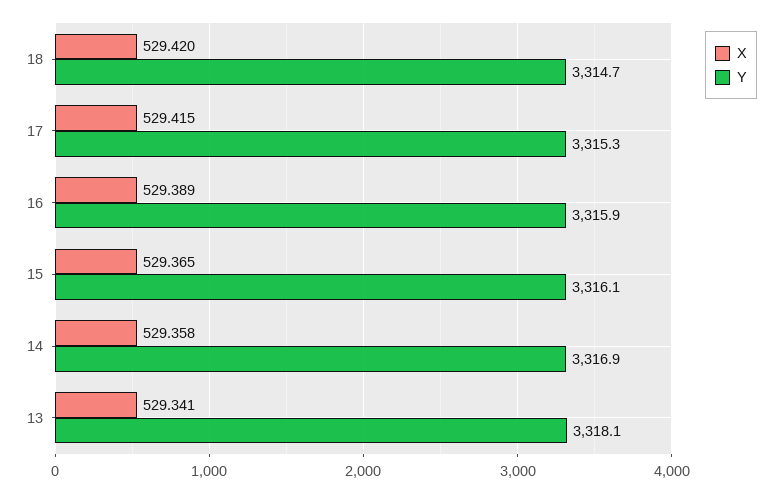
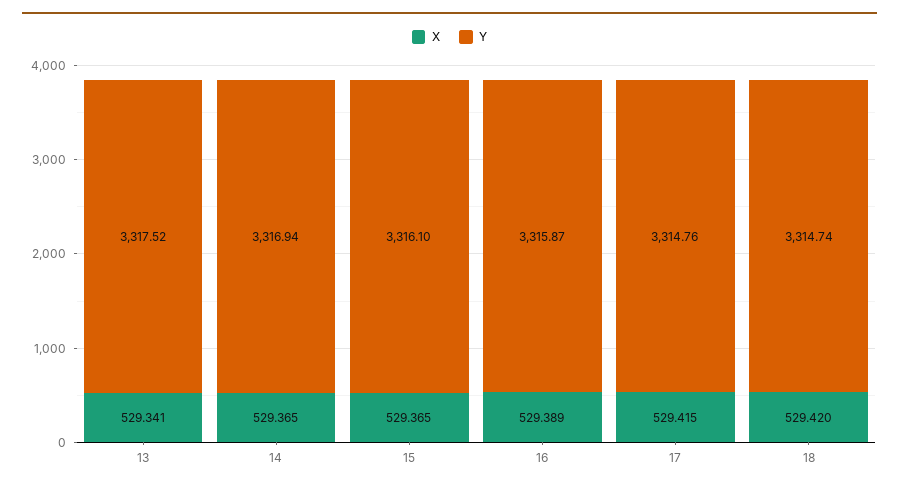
Y, 17: 3315.3 -> 3314.76
X, 14: 529.358 -> 529.365
Y, 13: 3318.1 -> 3317.52

